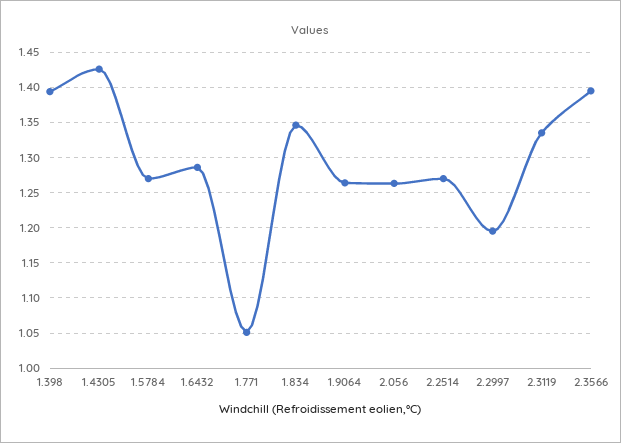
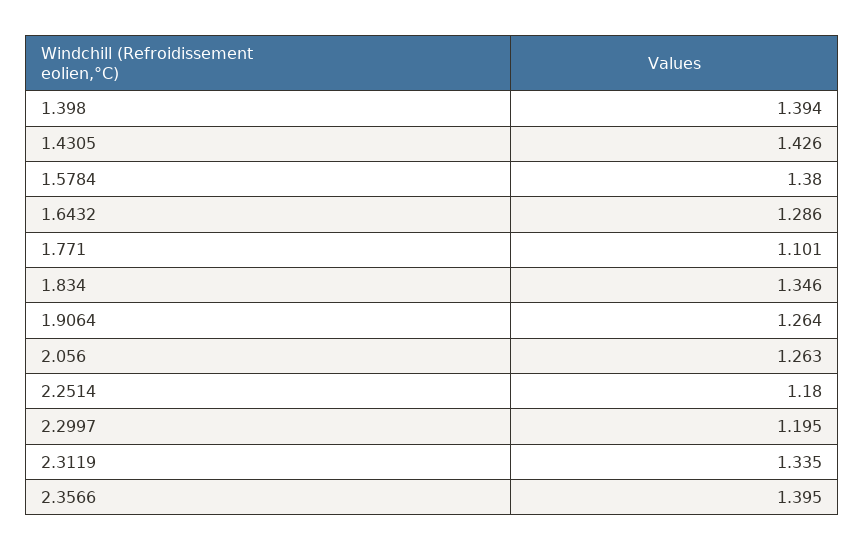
1.5784: 1.27 -> 1.38
1.771: 1.05 -> 1.101
2.2514: 1.27 -> 1.18

